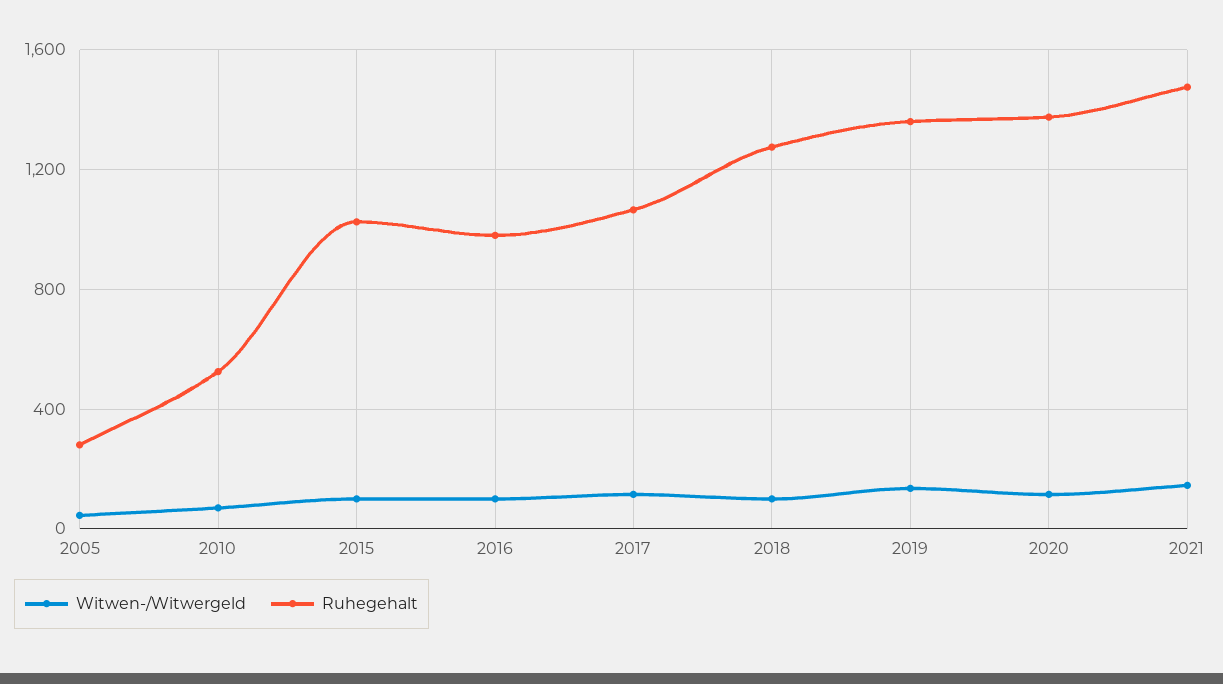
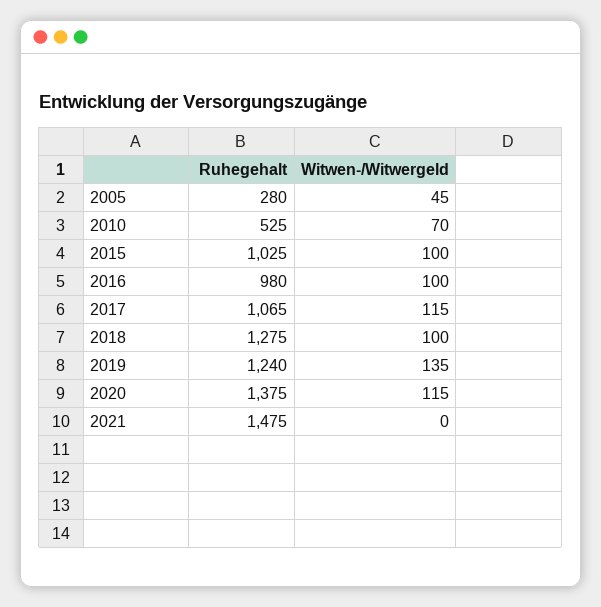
Ruhegehalt, 2019: 1350 -> 1240
Witwen-/Witwergeld, 2021: 150 -> 0

